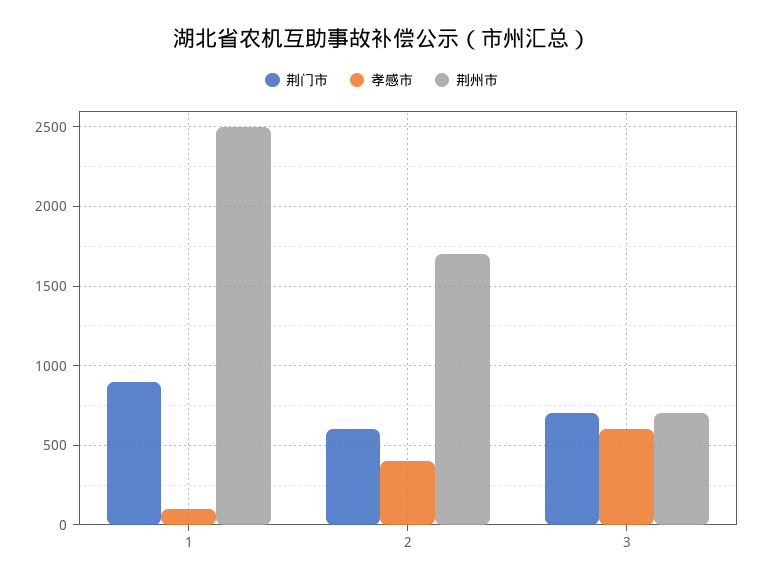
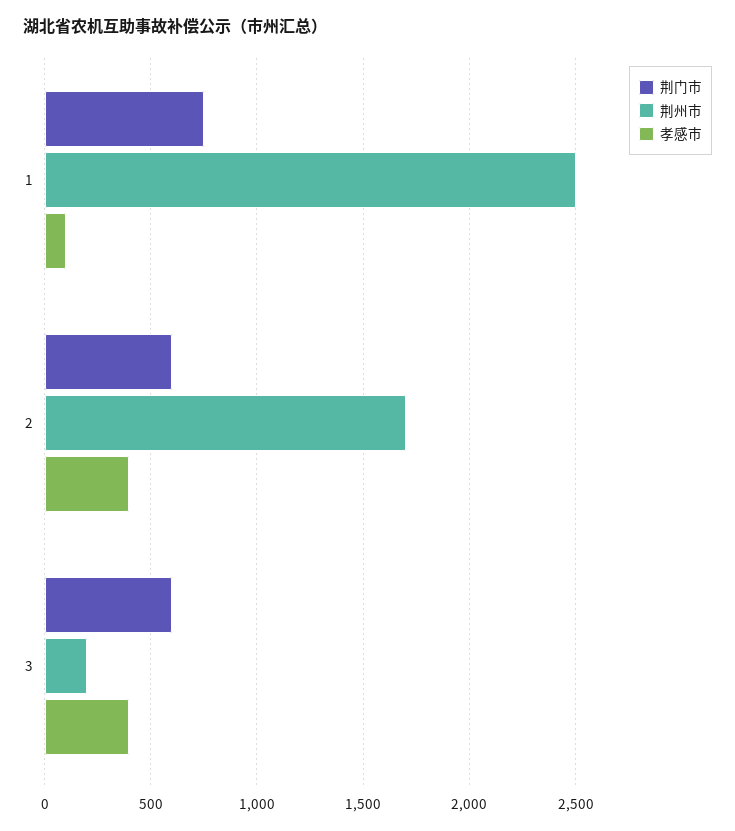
荆门市, 1: 900 -> 750
荆门市, 3: 700 -> 600
孝感市, 3: 600 -> 400
荆州市, 3: 700 -> 200

